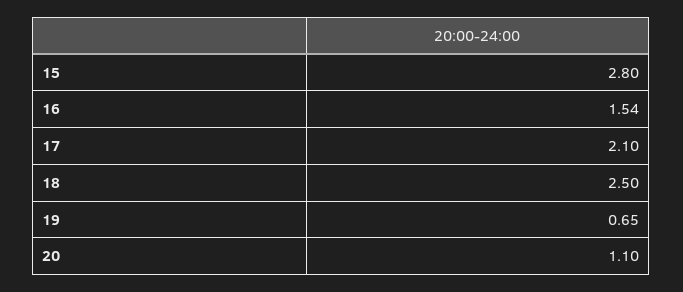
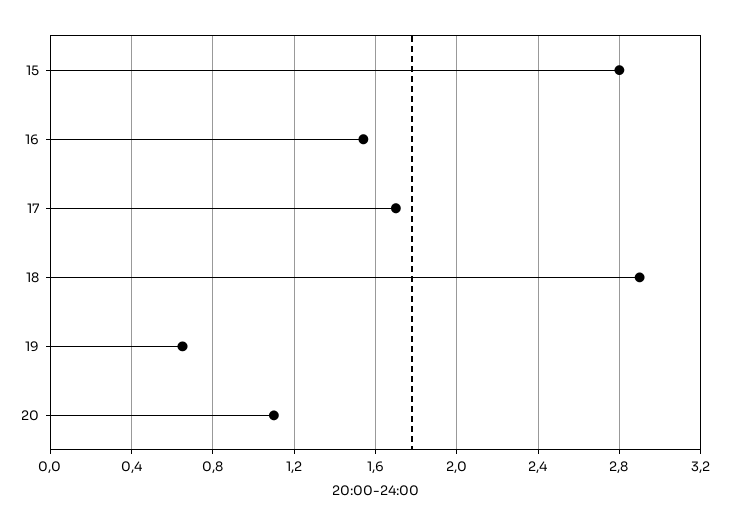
17: 2.1 -> 1.7
18: 2.5 -> 2.9

